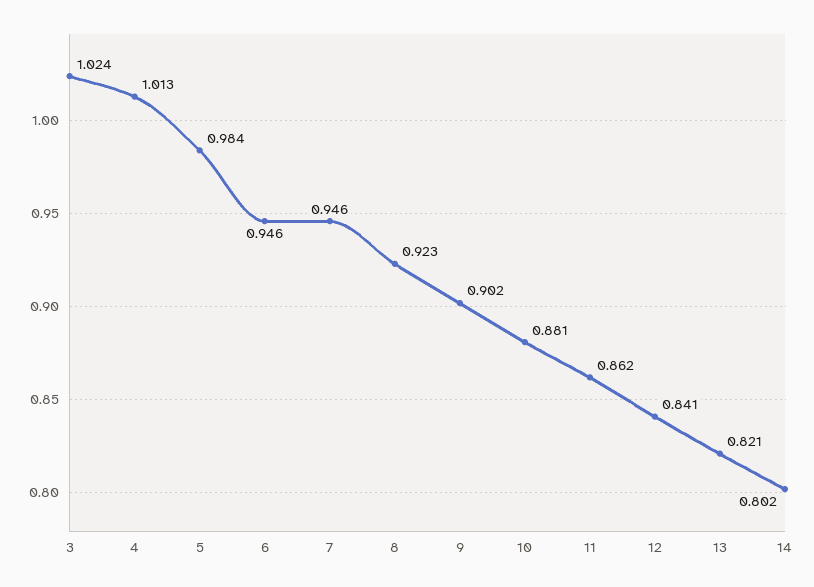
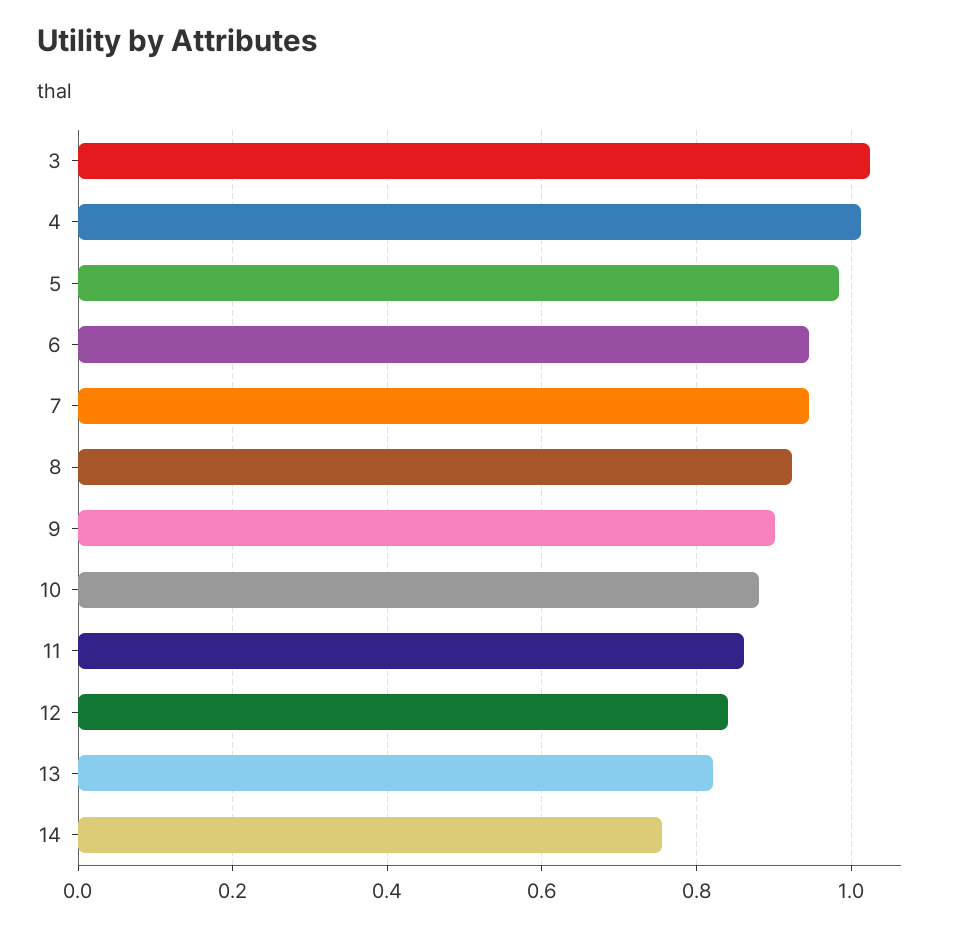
14: 0.802 -> 0.76

